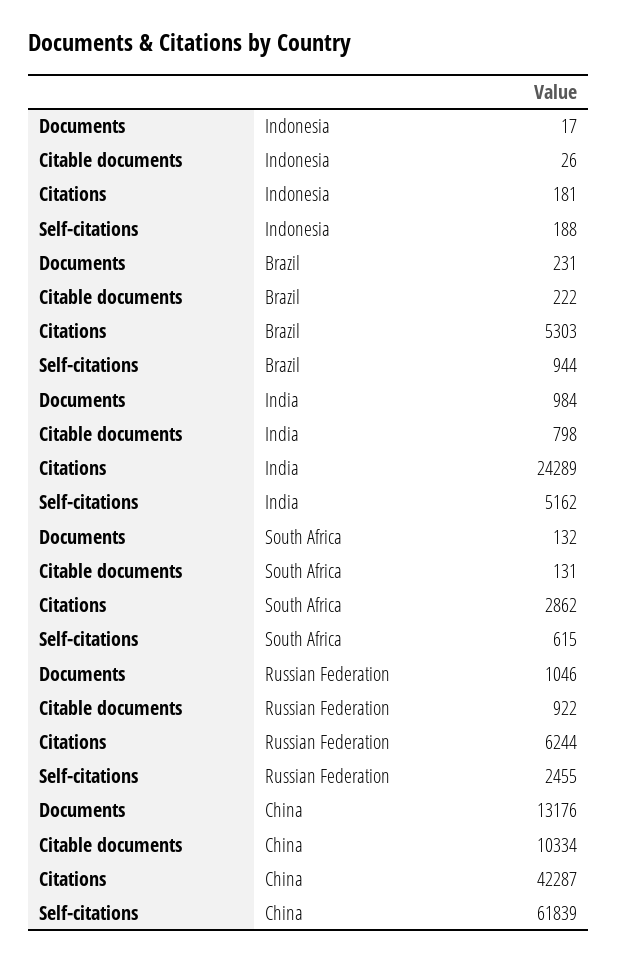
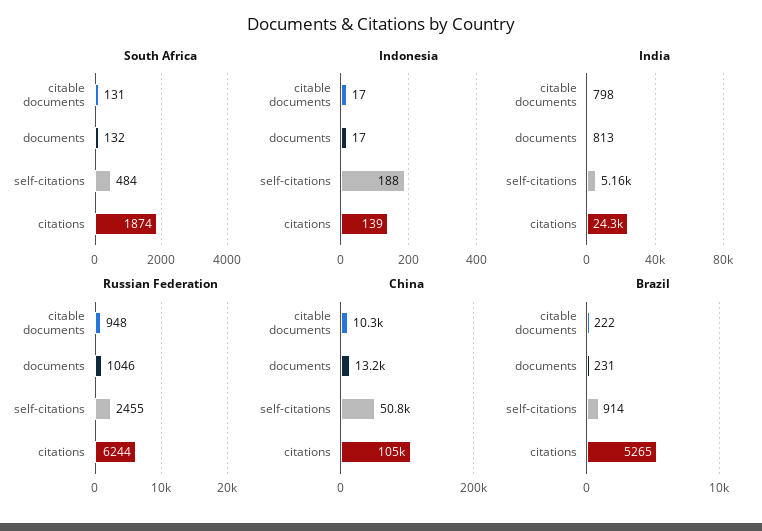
Indonesia, Citable documents: 26 -> 17
Indonesia, Citations: 181 -> 139
Brazil, Citations: 5303 -> 5265
Brazil, Self-citations: 944 -> 914
India, Documents: 984 -> 813
South Africa, Citations: 2862 -> 1874
South Africa, Self-citations: 615 -> 484
Russian Federation, Citable documents: 922 -> 948
China, Citations: 42287 -> 105000
China, Self-citations: 61839 -> 50800

